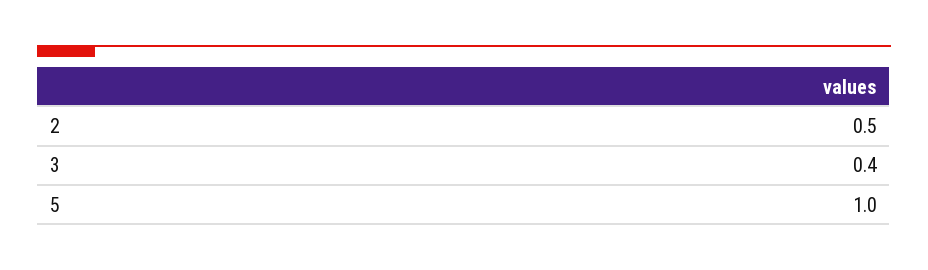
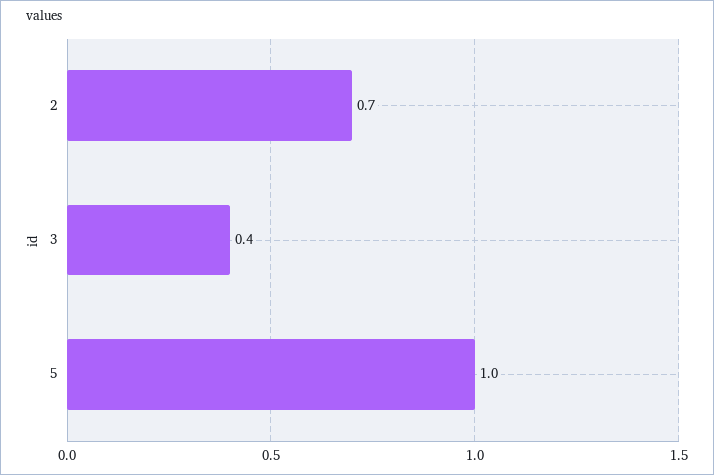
2: 0.5 -> 0.7

